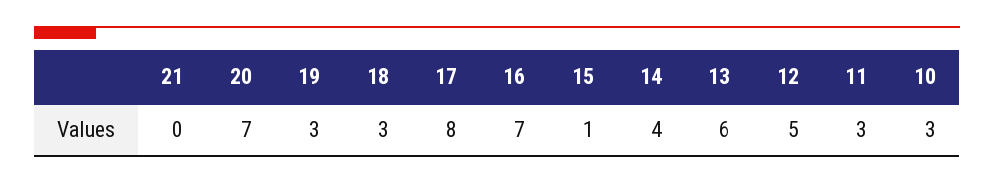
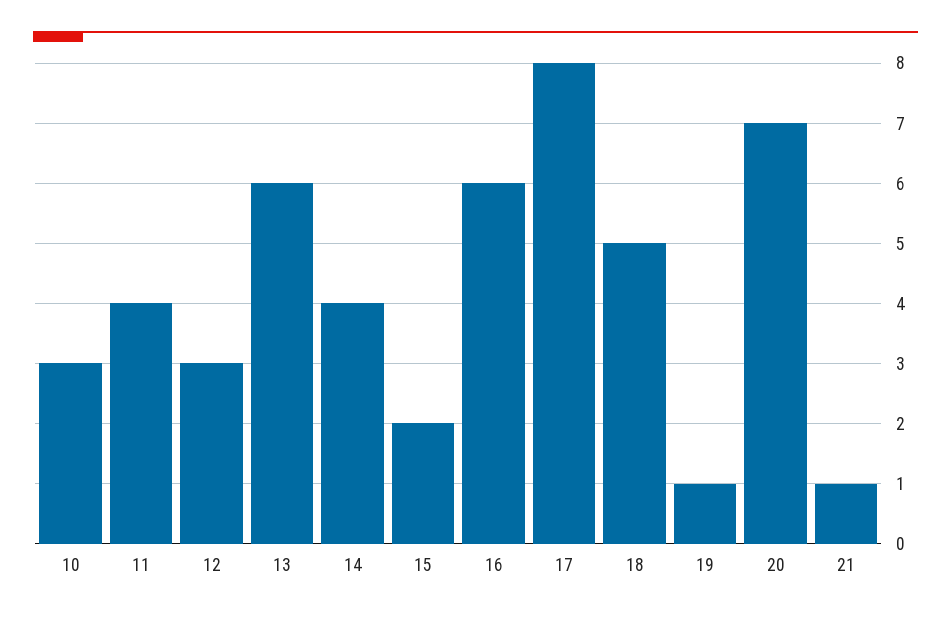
21: 0 -> 1
19: 3 -> 1
18: 3 -> 5
16: 7 -> 6
15: 1 -> 2
12: 5 -> 3
11: 3 -> 4

